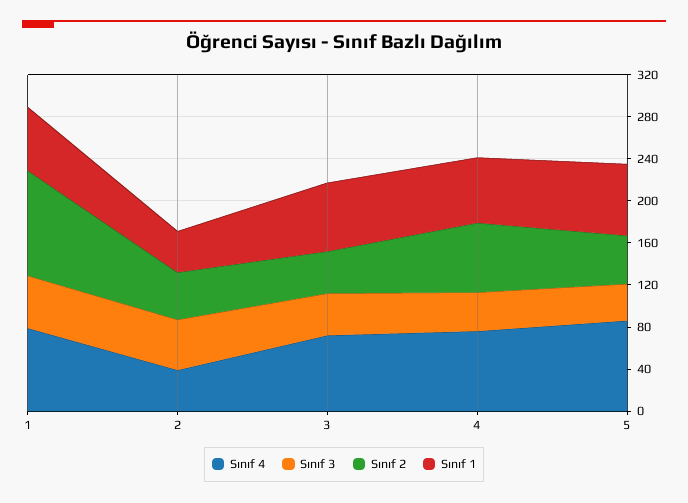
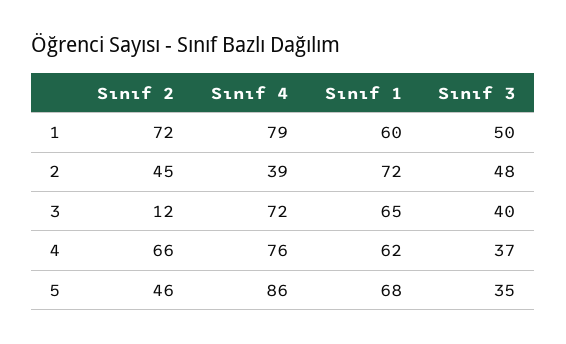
Sınıf 2, 1: 100 -> 72
Sınıf 1, 2: 40 -> 72
Sınıf 2, 3: 40 -> 12

